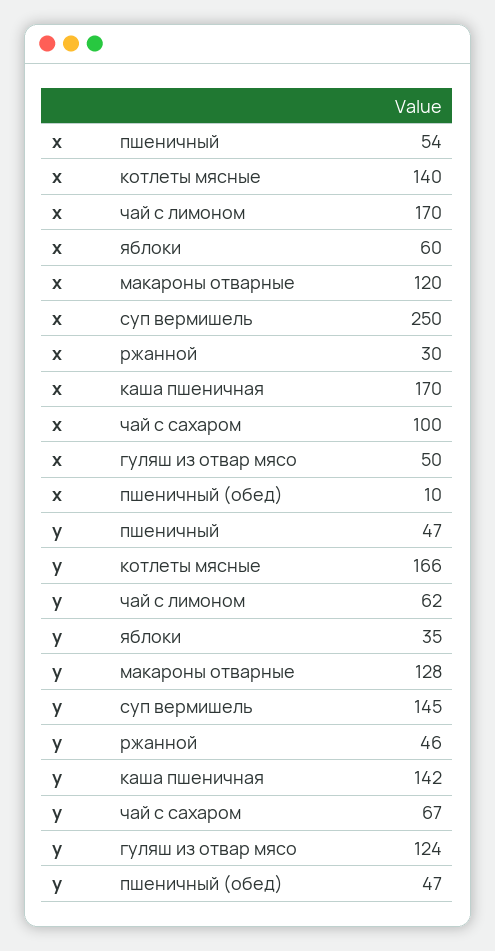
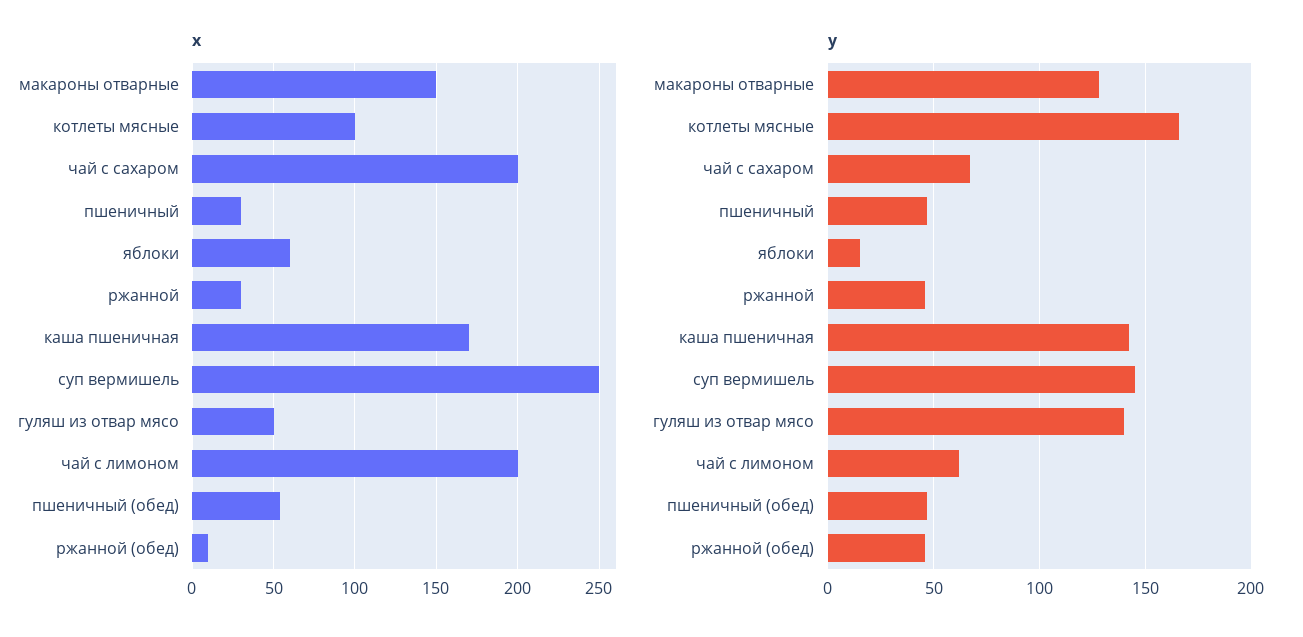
x, пшеничный: 54 -> 30
x, котлеты мясные: 140 -> 100
x, чай с лимоном: 170 -> 200
x, макароны отварные: 120 -> 150
x, чай с сахаром: 100 -> 200
x, пшеничный (обед): 10 -> 55
y, яблоки: 35 -> 15
y, гуляш из отвар мясо: 124 -> 140
x, ржанной (обед): none -> 10
y, ржанной (обед): none -> 45

